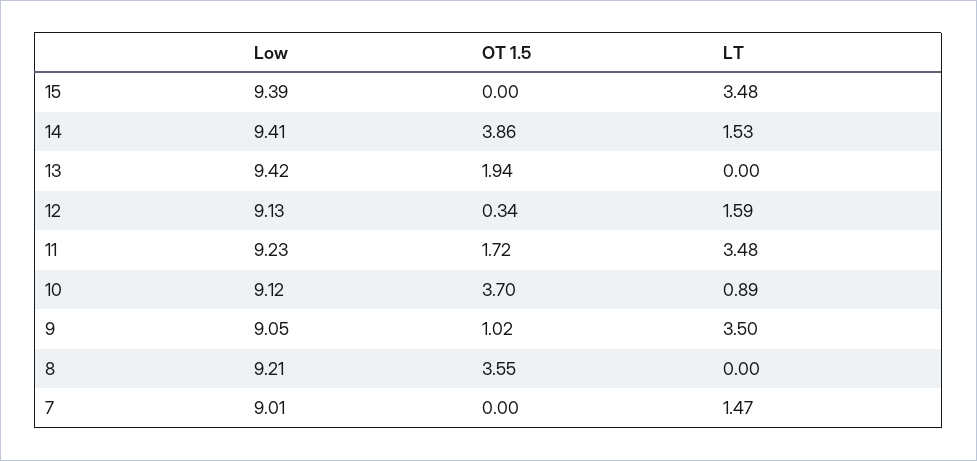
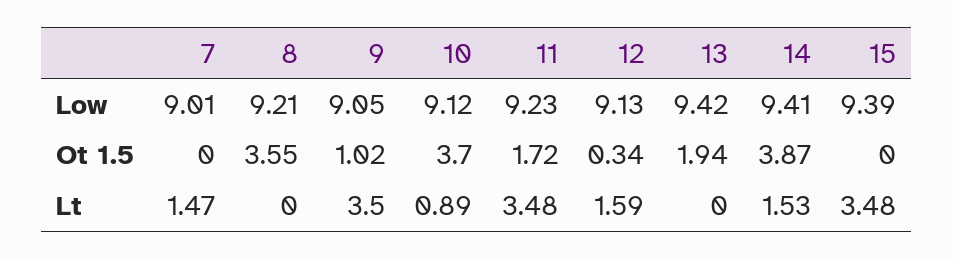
OT 1.5, 14: 3.86 -> 3.87

